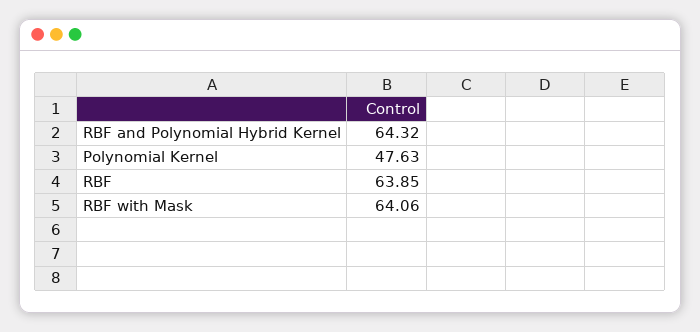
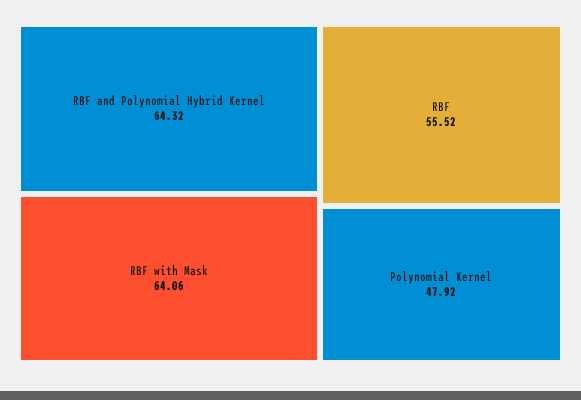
Polynomial Kernel: 47.63 -> 47.92
RBF: 63.85 -> 55.52

